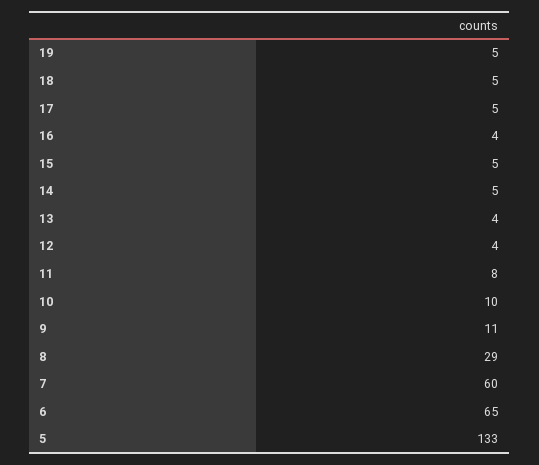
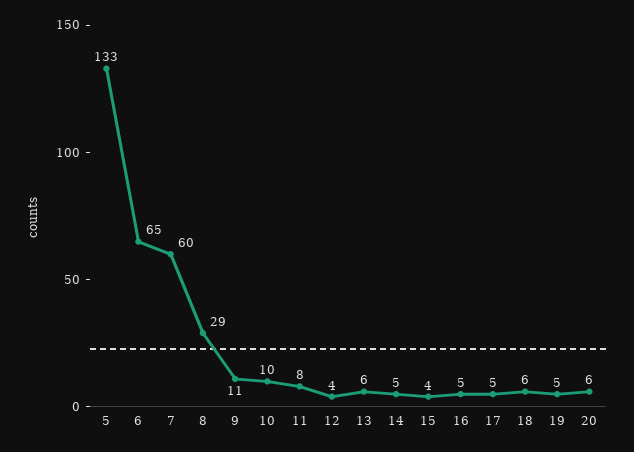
18: 5 -> 6
16: 4 -> 5
15: 5 -> 4
13: 4 -> 6
20: none -> 6

